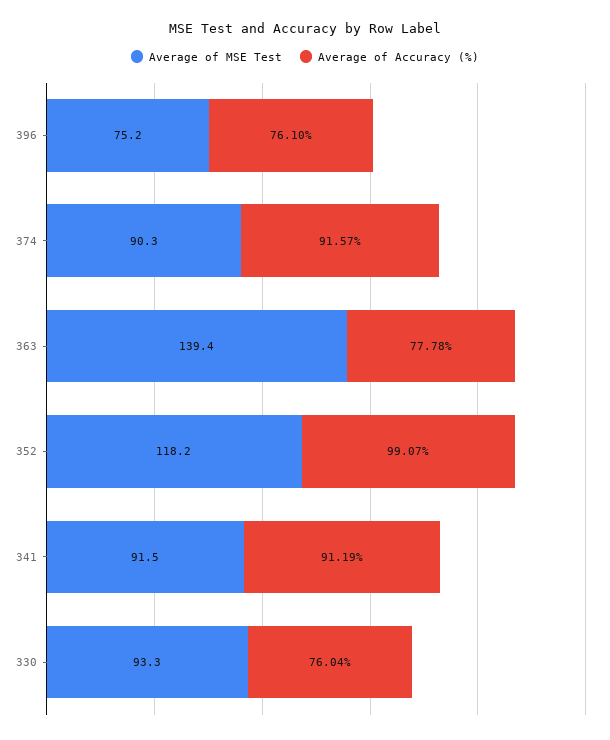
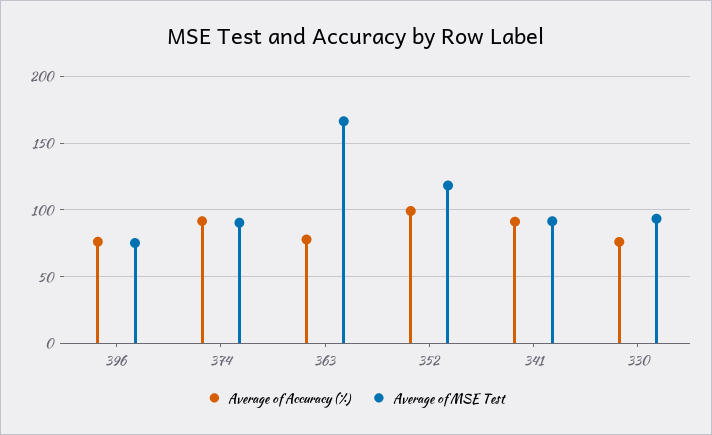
Average of MSE Test, 363: 139.4 -> 165

